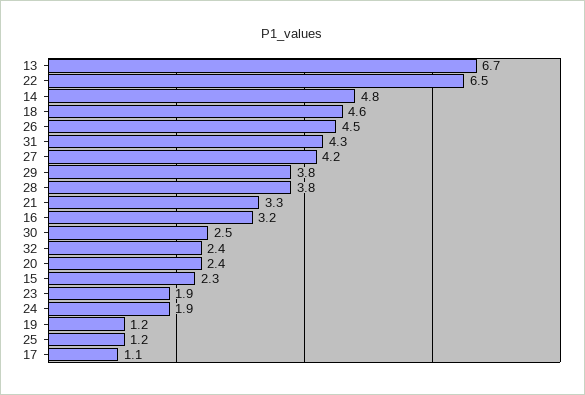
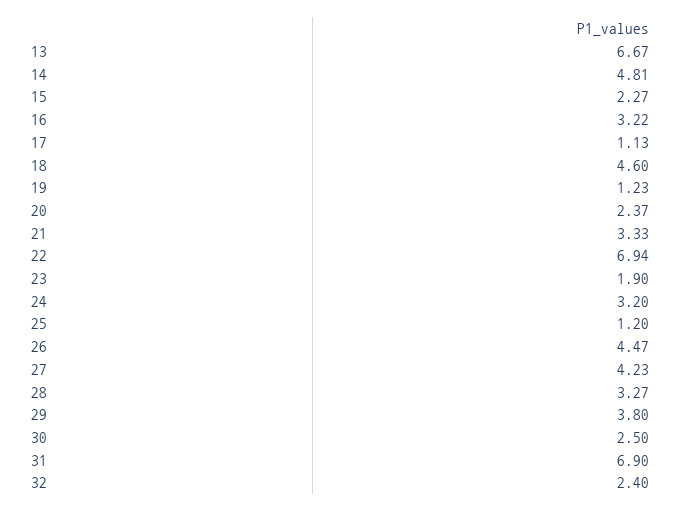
22: 6.5 -> 6.94
31: 4.3 -> 6.9
28: 3.8 -> 3.27
24: 1.9 -> 3.2

